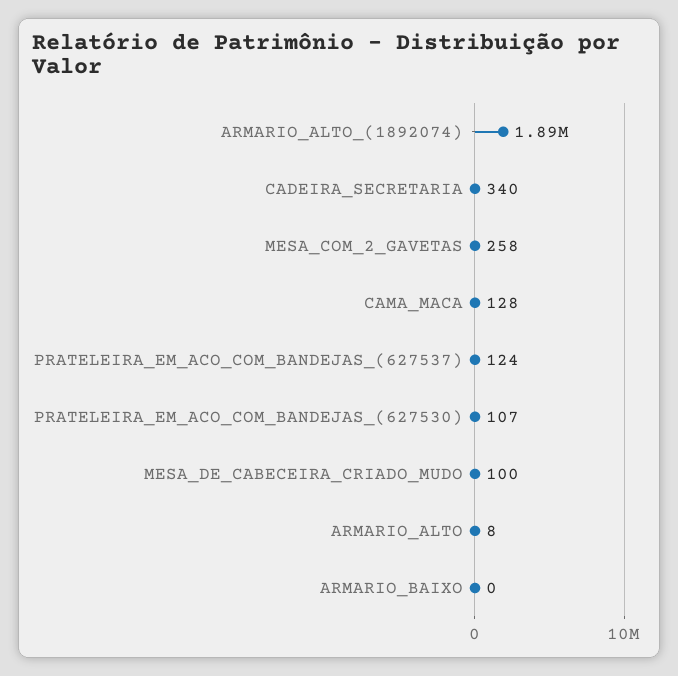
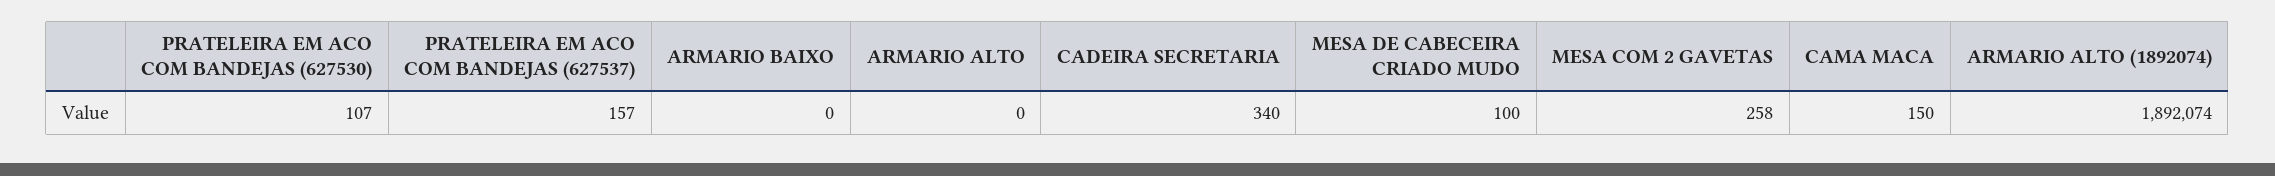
CAMA_MACA: 128 -> 150
PRATELEIRA_EM_ACO_COM_BANDEJAS_(627537): 124 -> 157
ARMARIO_ALTO: 8 -> 0

